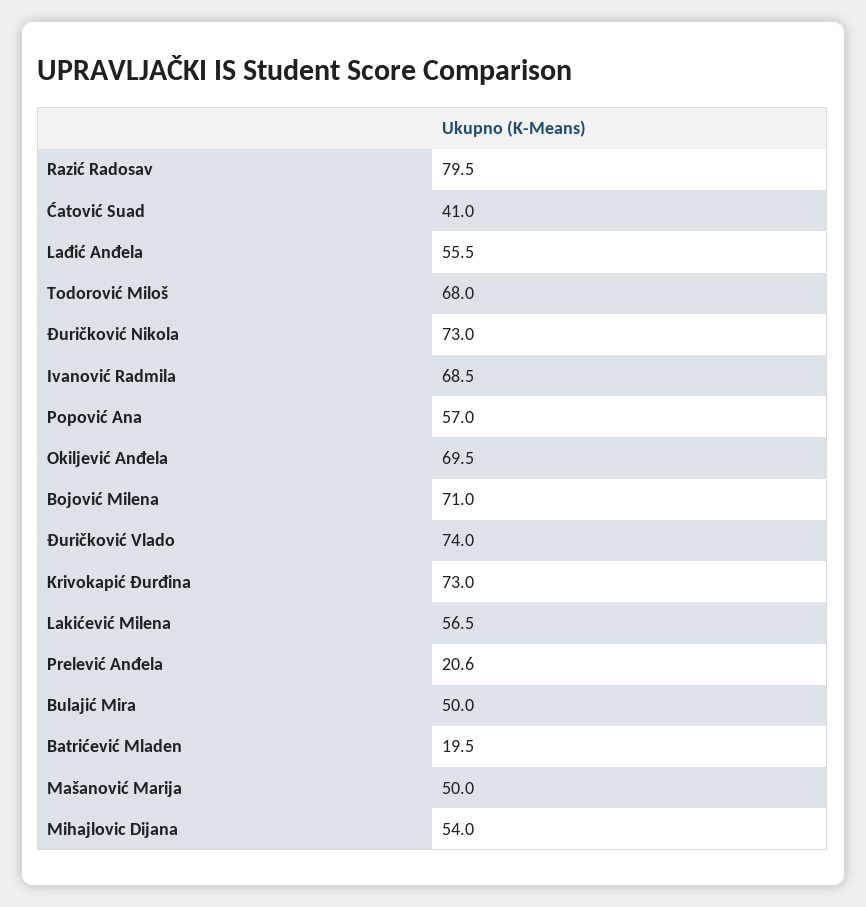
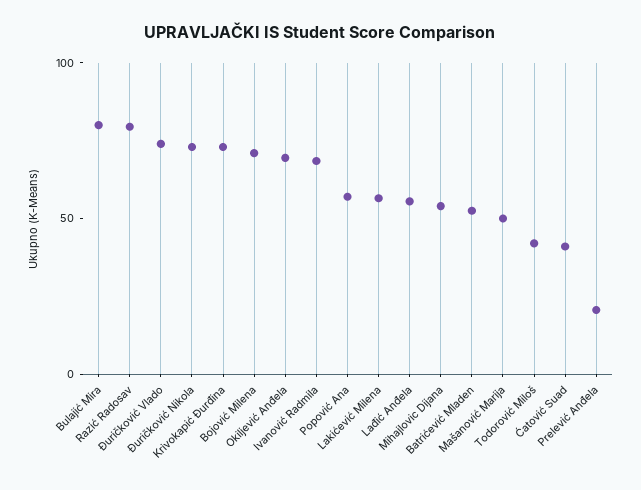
Todorović Miloš: 68 -> 40
Bulajić Mira: 50 -> 80
Batrićević Mladen: 19.5 -> 50

